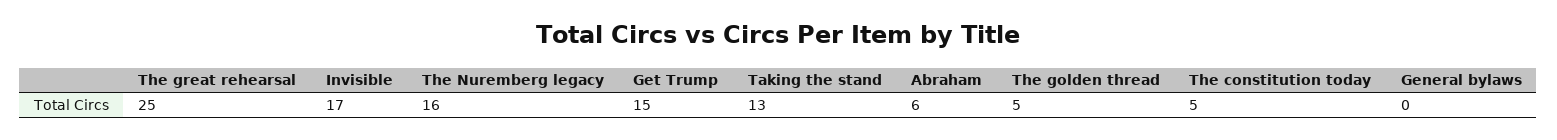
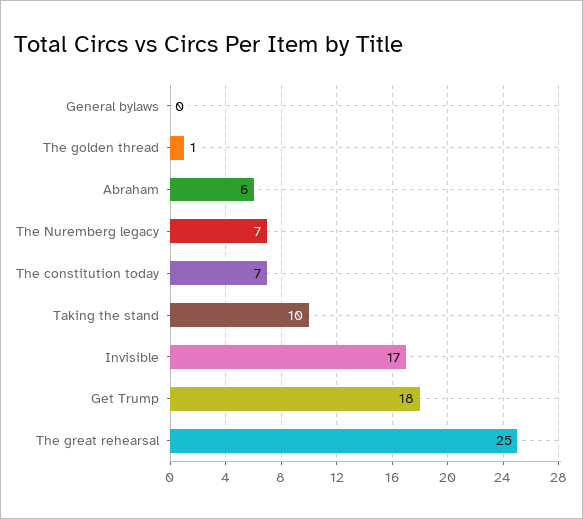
The Nuremberg legacy: 16 -> 7
Get Trump: 15 -> 18
Taking the stand: 13 -> 10
The golden thread: 5 -> 1
The constitution today: 5 -> 7

